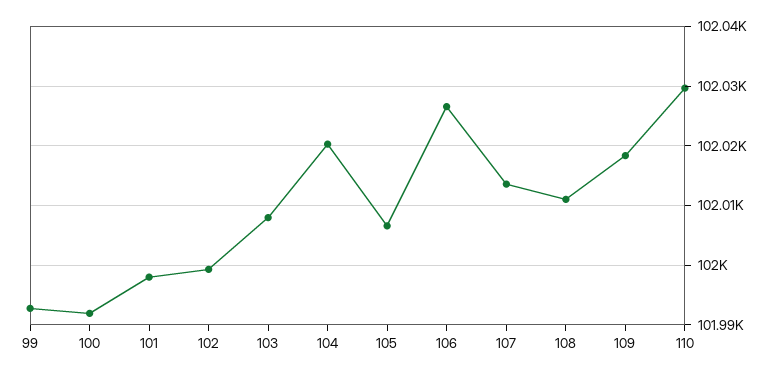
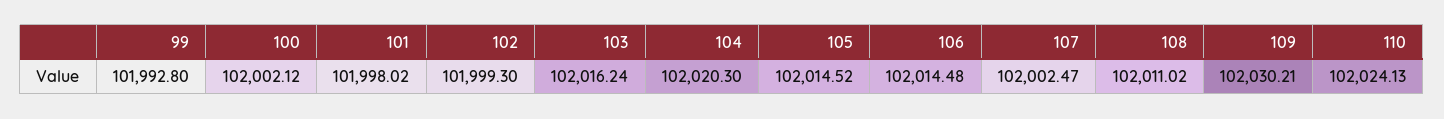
100: 101992 -> 102002.12
103: 102008 -> 102016.24
105: 102006 -> 102014.52
106: 102026 -> 102014.48
107: 102014 -> 102002.47
109: 102018 -> 102030.21
110: 102030 -> 102024.13

